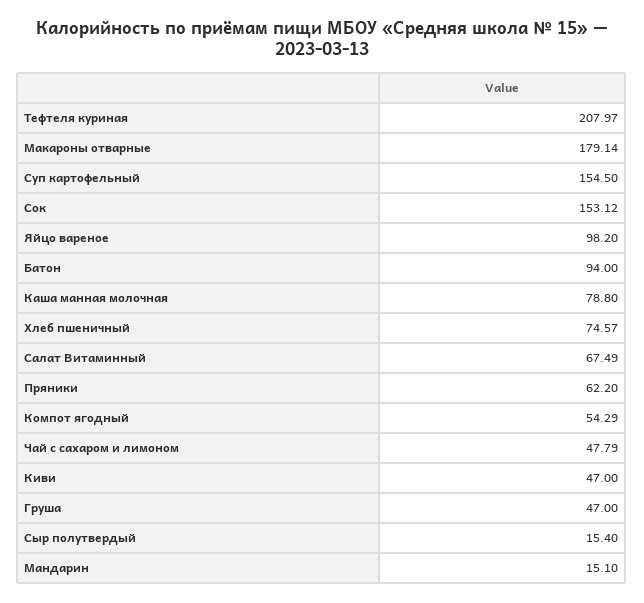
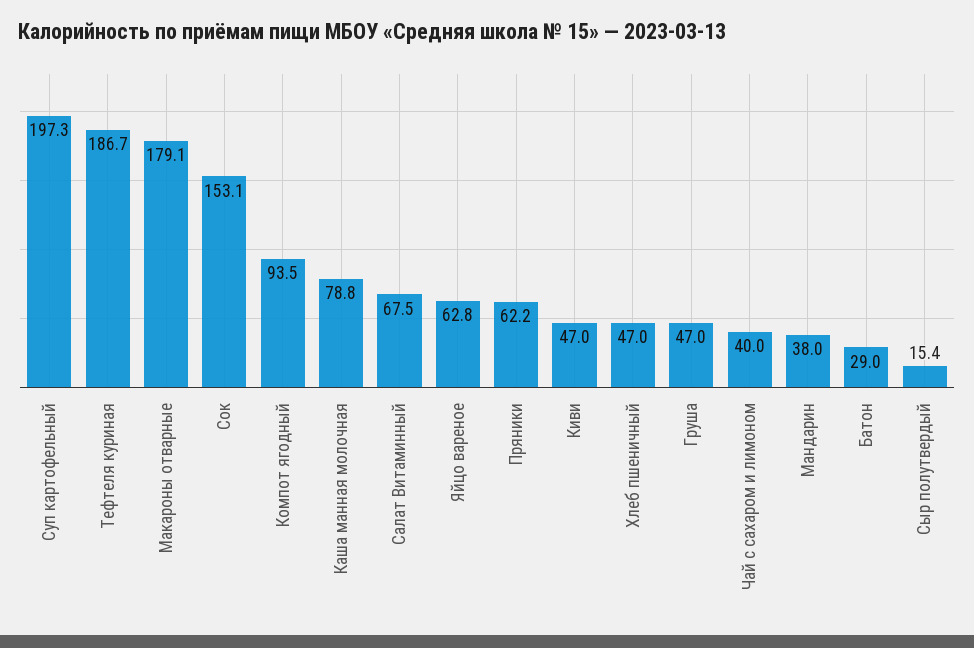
Тефтеля куриная: 207.97 -> 186.7
Суп картофельный: 154.5 -> 197.3
Яйцо вареное: 98.2 -> 62.8
Батон: 94 -> 29
Хлеб пшеничный: 74.57 -> 47
Компот ягодный: 54.29 -> 93.5
Чай с сахаром и лимоном: 47.79 -> 40
Мандарин: 15.1 -> 38

